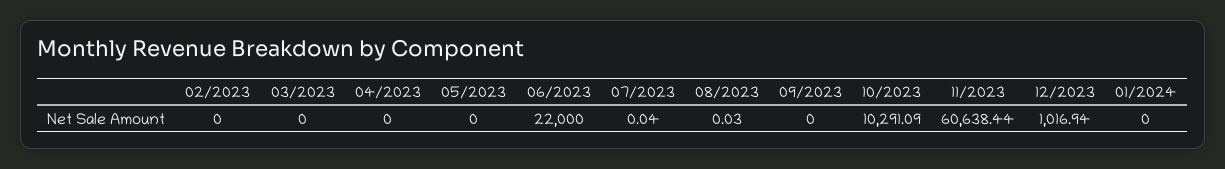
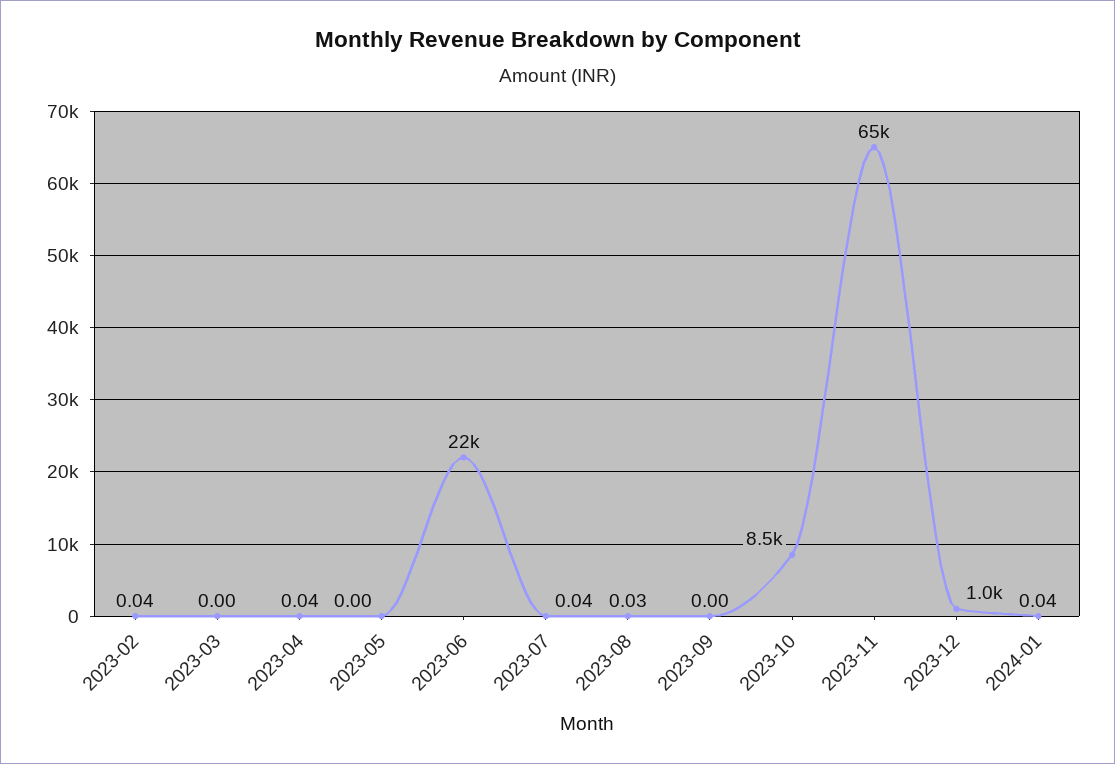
02/2023: 0 -> 0.04
04/2023: 0 -> 0.04
10/2023: 10291.09 -> 8500
11/2023: 60638.44 -> 65000
01/2024: 0 -> 0.04

